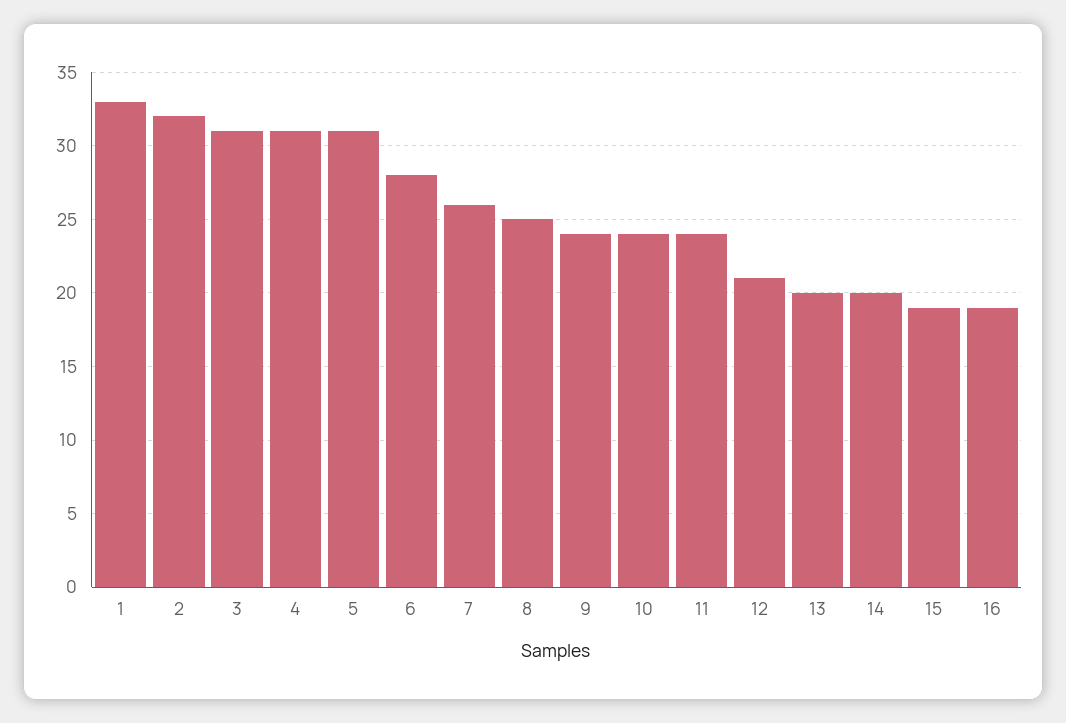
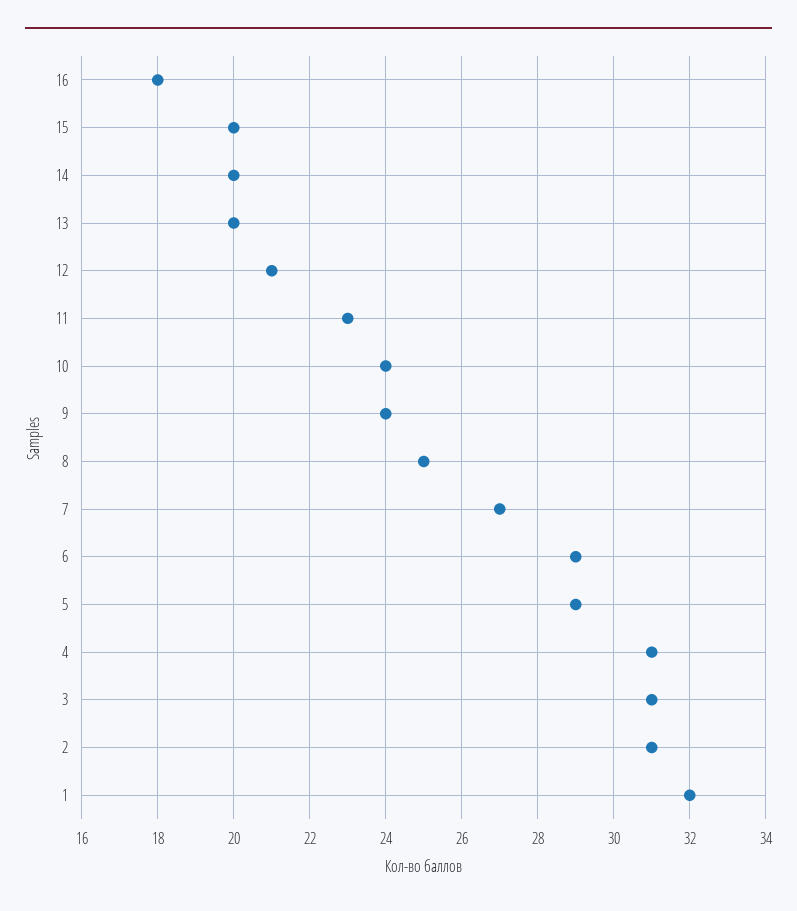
1: 33 -> 32
2: 32 -> 31
5: 31 -> 29
6: 28 -> 29
7: 26 -> 27
11: 24 -> 23
15: 19 -> 20
16: 19 -> 18

